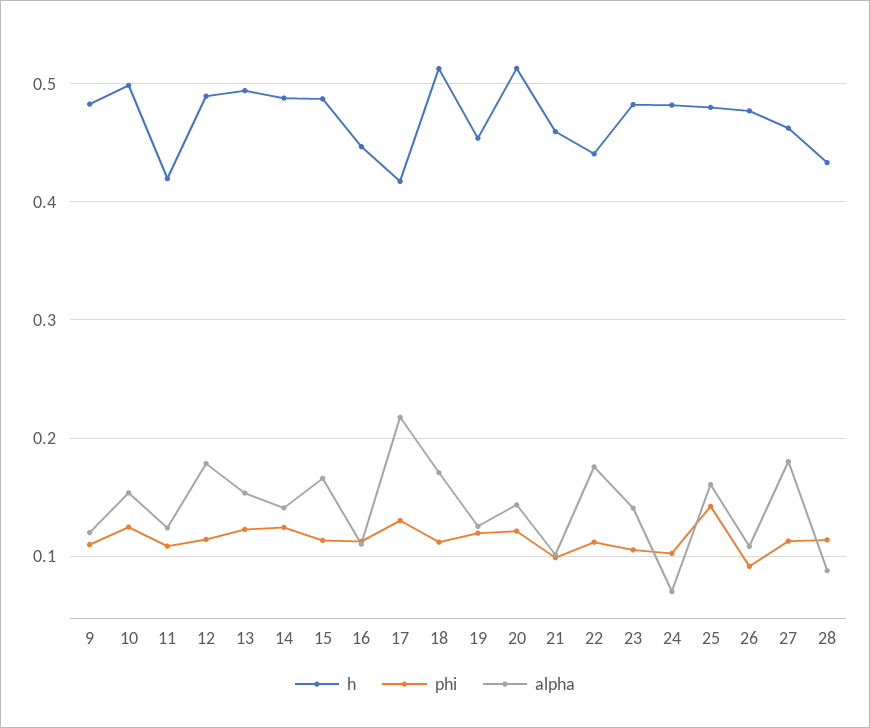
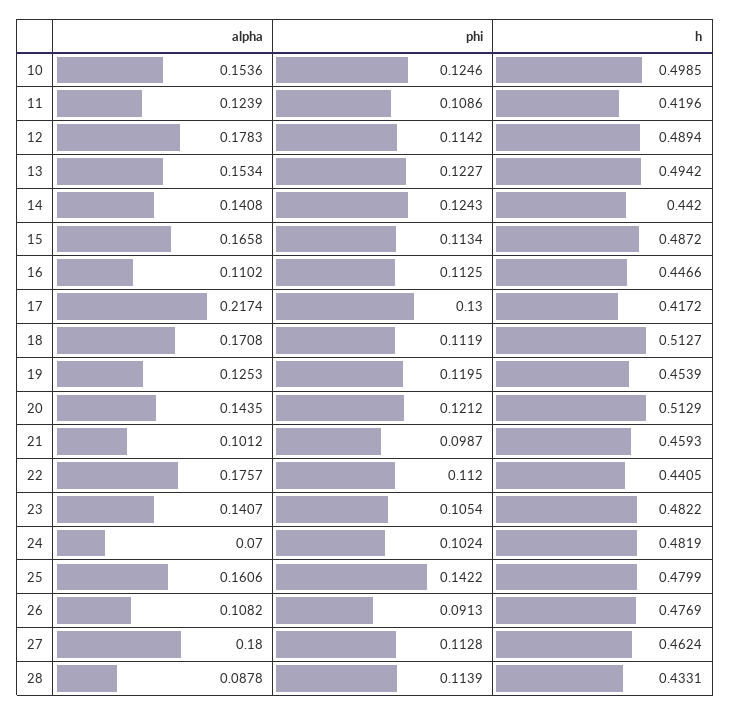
h, 9: 0.48 -> none
phi, 9: 0.11 -> none
alpha, 9: 0.12 -> none
h, 14: 0.49 -> 0.442

